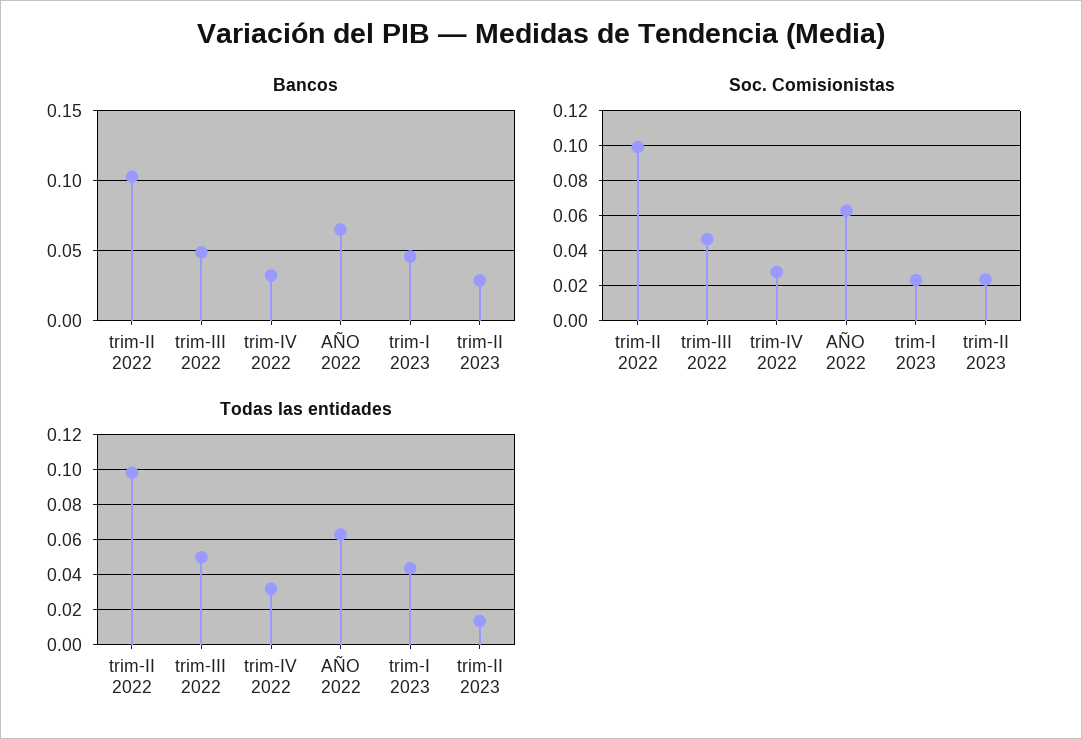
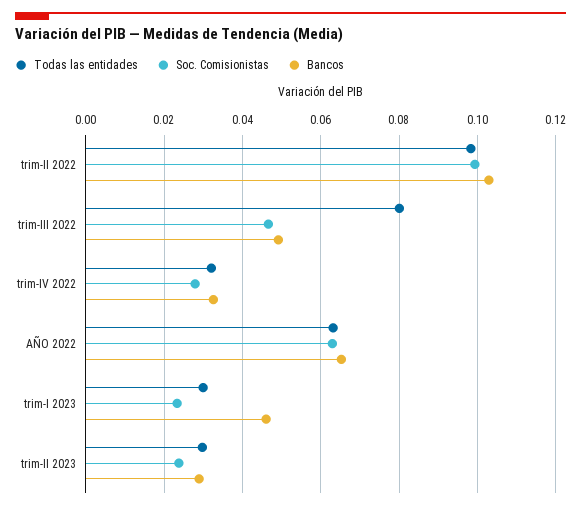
Todas las entidades, trim-III 2022: 0.05 -> 0.08
Todas las entidades, trim-I 2023: 0.045 -> 0.03
Todas las entidades, trim-II 2023: 0.015 -> 0.03

